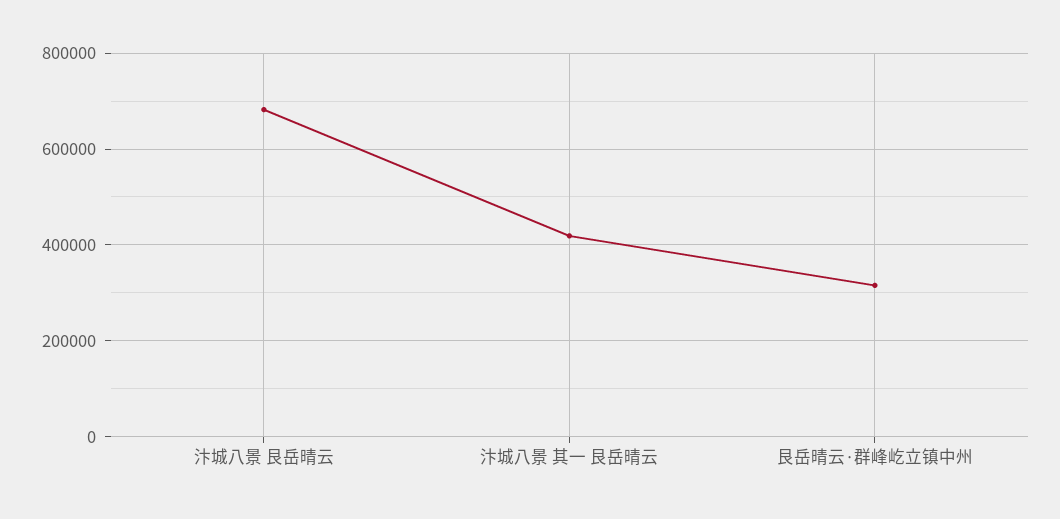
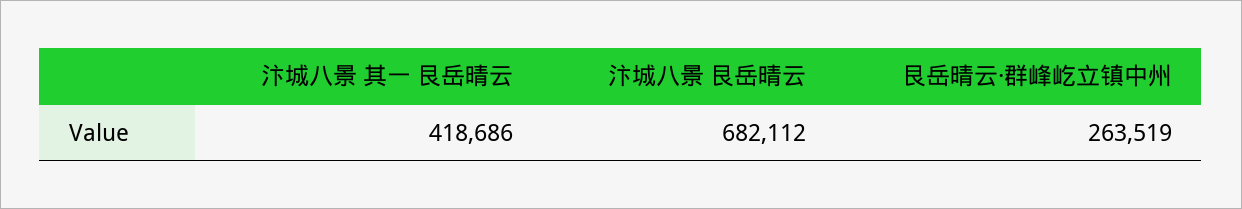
艮岳晴云·群峰屹立镇中州: 320000 -> 263519

